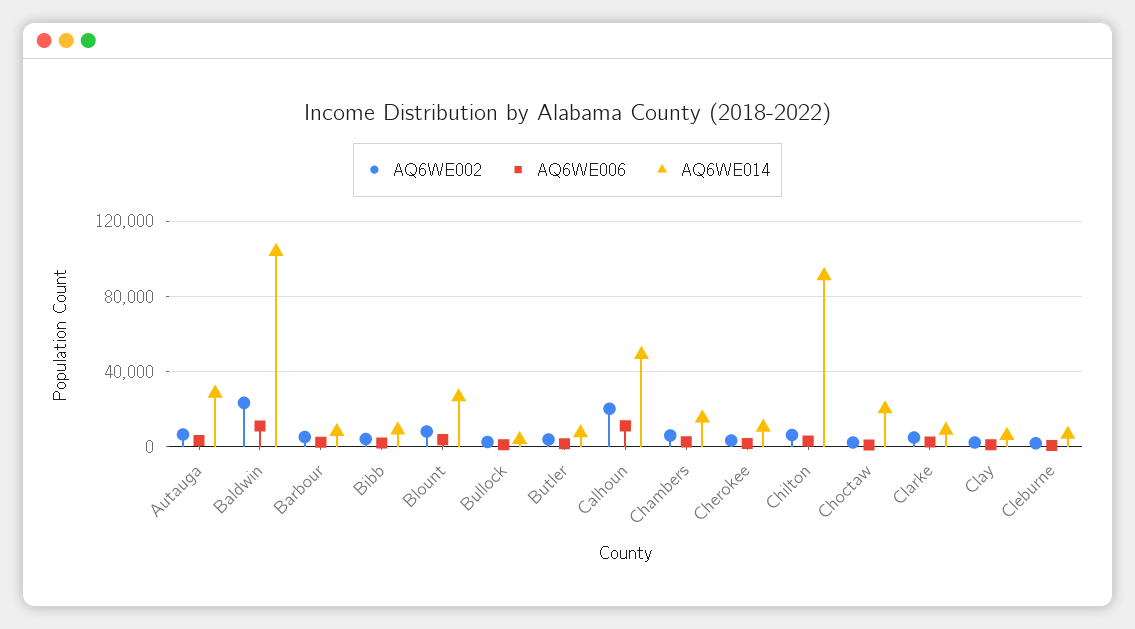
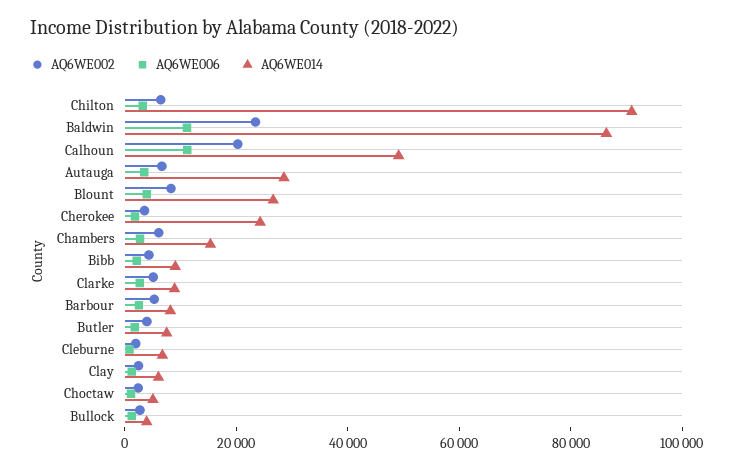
AQ6WE014, Baldwin: 105000 -> 85000
AQ6WE014, Cherokee: 10000 -> 25000
AQ6WE014, Choctaw: 20000 -> 5000

